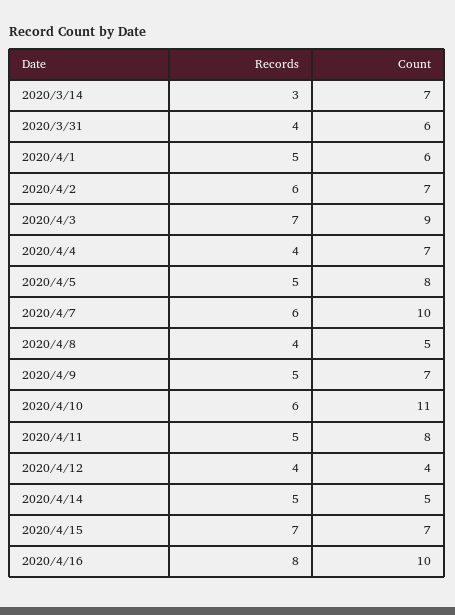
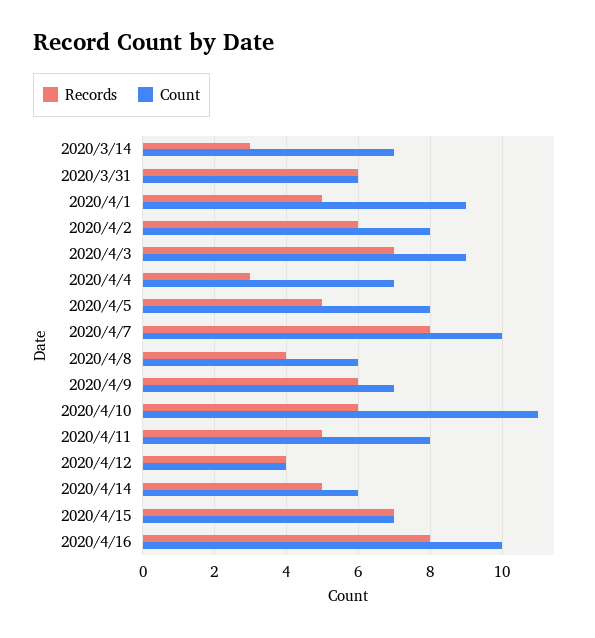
Records, 2020/3/31: 4 -> 6
Count, 2020/4/1: 6 -> 9
Count, 2020/4/2: 7 -> 8
Records, 2020/4/4: 4 -> 3
Records, 2020/4/7: 6 -> 8
Count, 2020/4/8: 5 -> 6
Records, 2020/4/9: 5 -> 6
Count, 2020/4/14: 5 -> 6

